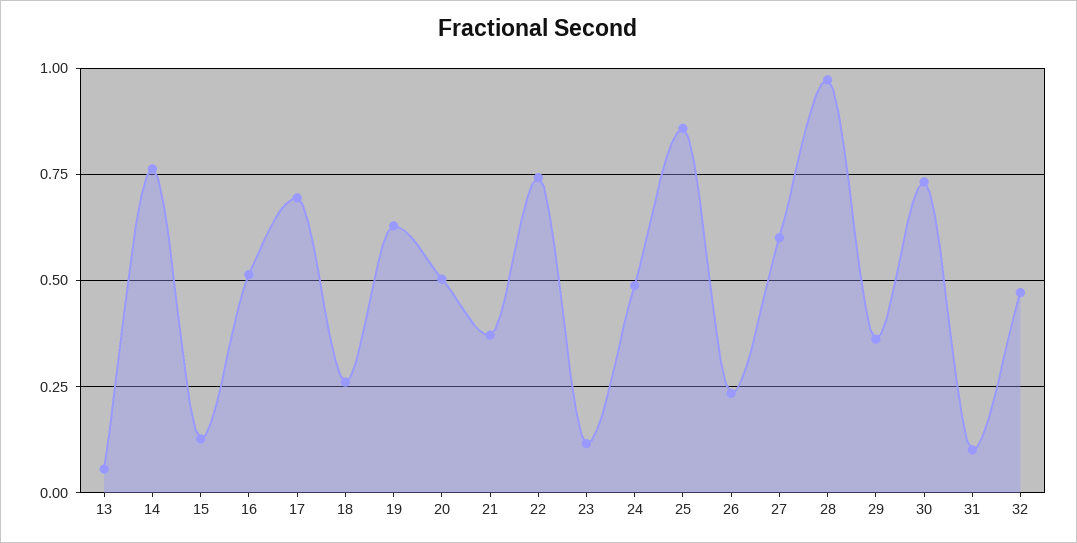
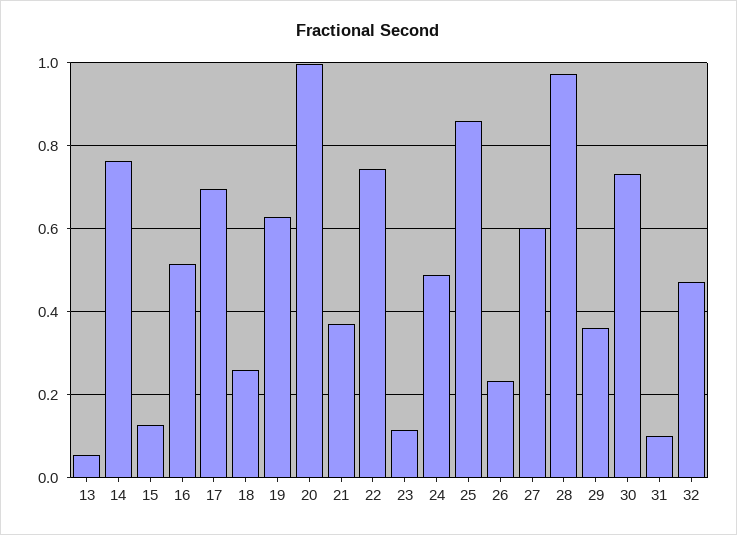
20: 0.5 -> 1

